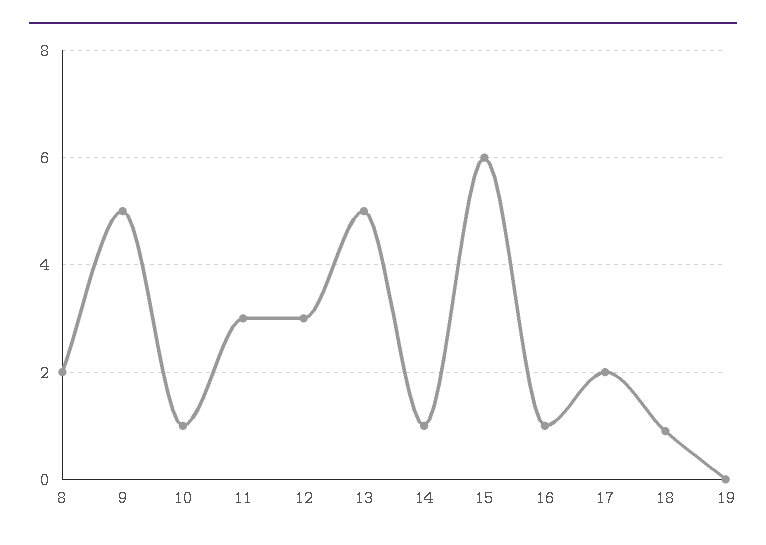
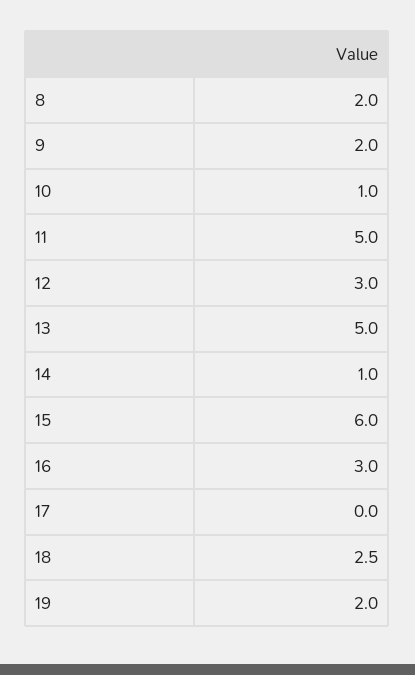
9: 5 -> 2
11: 3 -> 5
16: 1 -> 3
17: 2 -> 0
18: 1 -> 2.5
19: 0 -> 2

